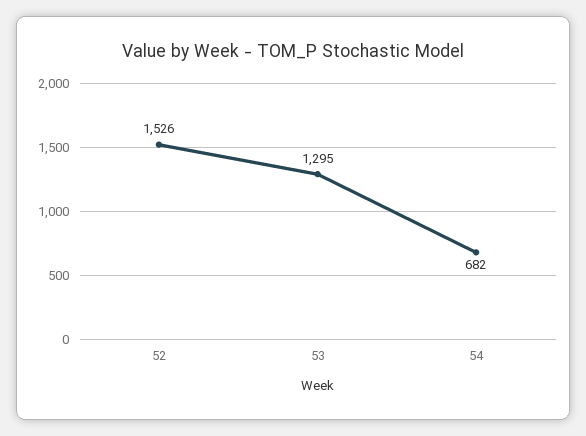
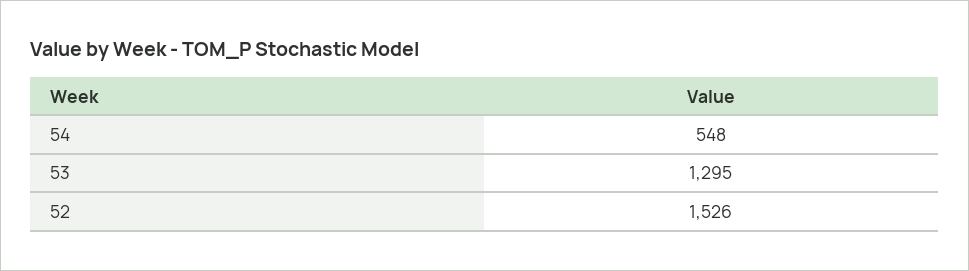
54: 682 -> 548

